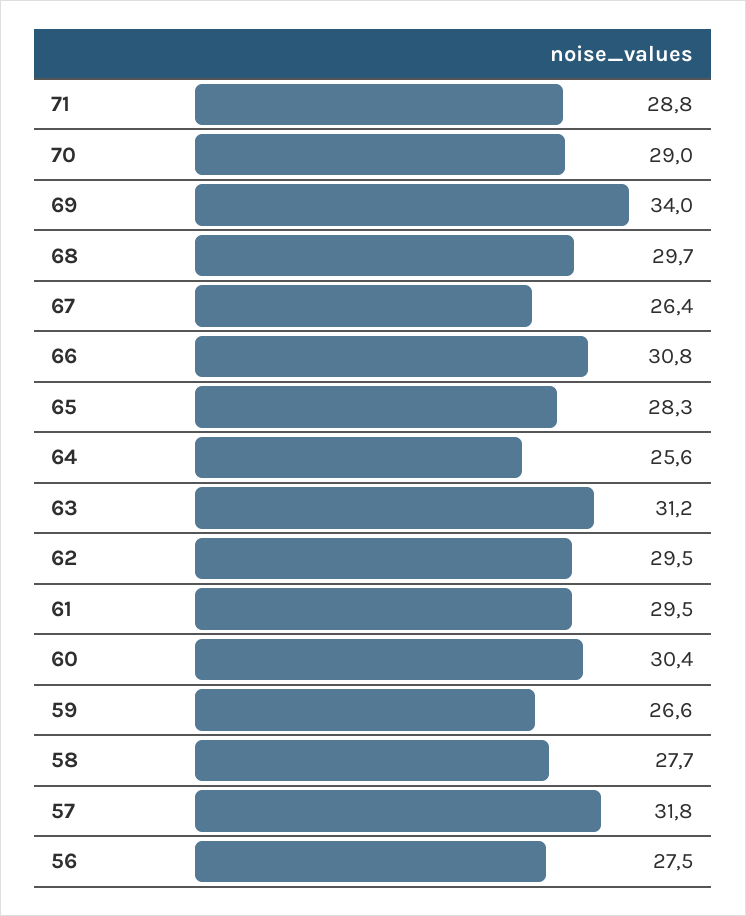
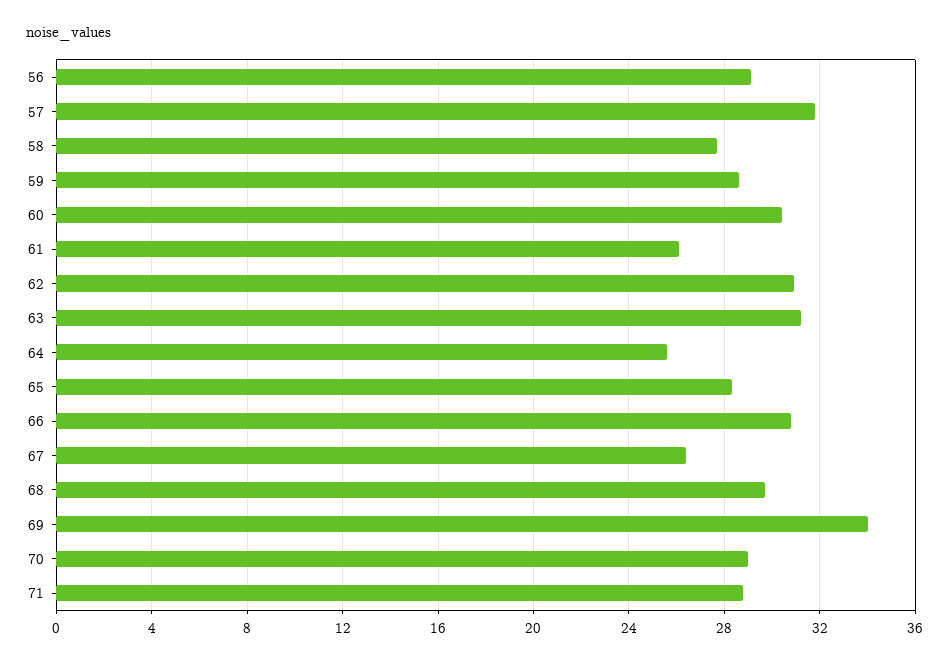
62: 29.5 -> 31
61: 29.5 -> 26
59: 26.6 -> 28.5
56: 27.5 -> 29

